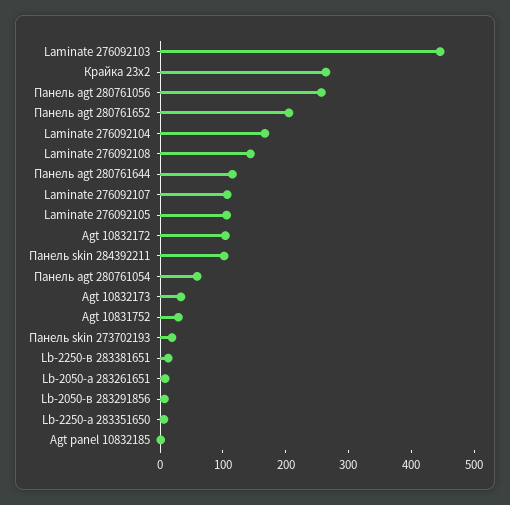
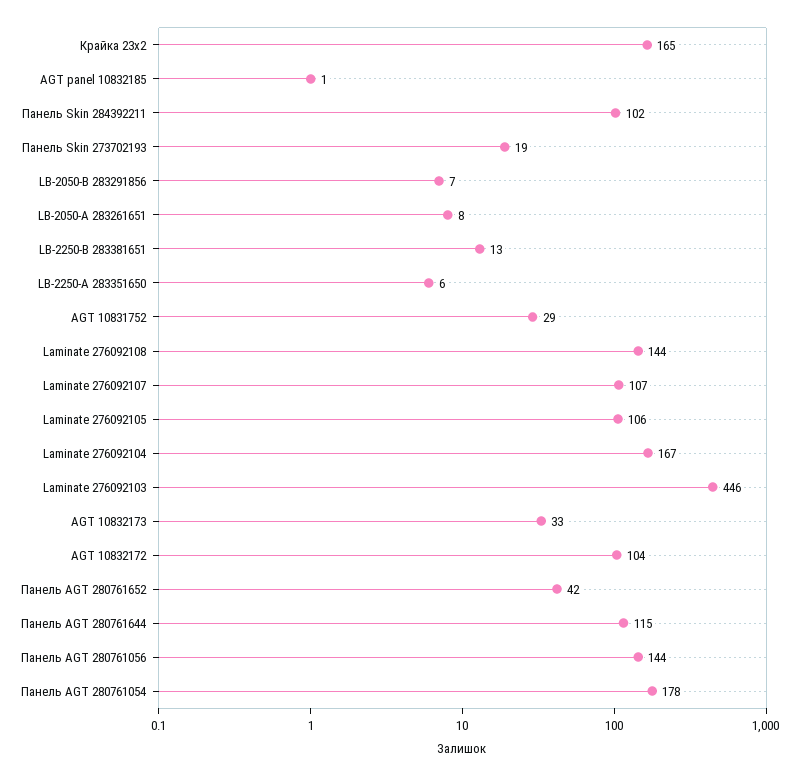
Крайка 23x2: 260 -> 165
Панель agt 280761056: 260 -> 144
Панель agt 280761652: 200 -> 42
Панель agt 280761054: 60 -> 178

